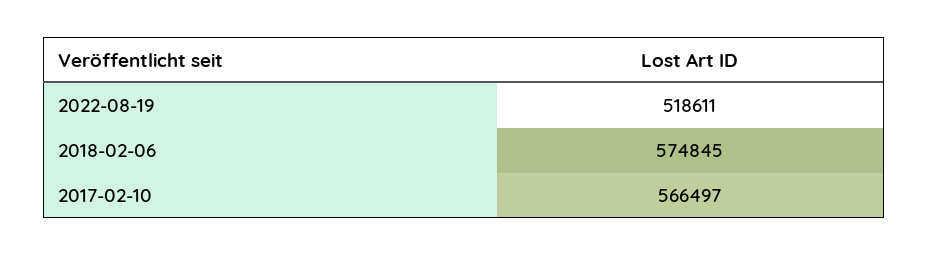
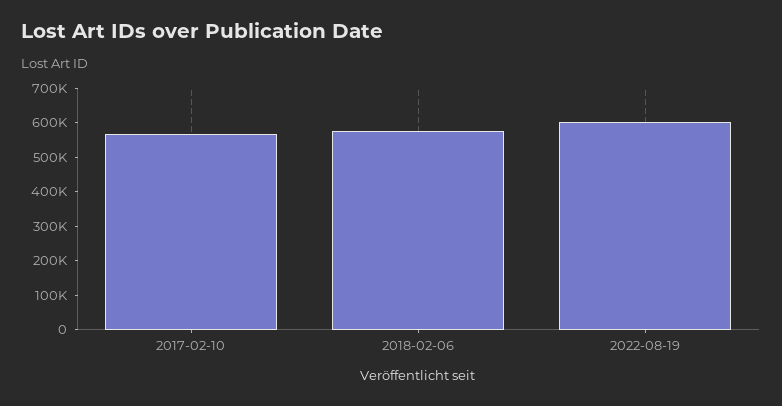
2022-08-19: 518611 -> 600000

